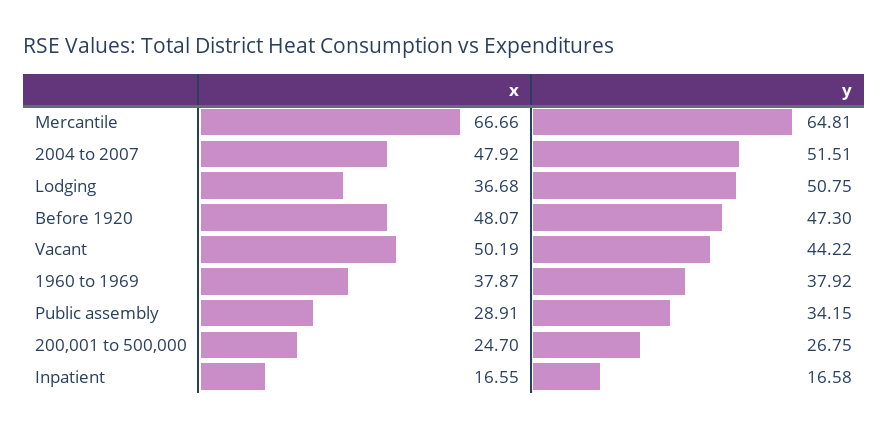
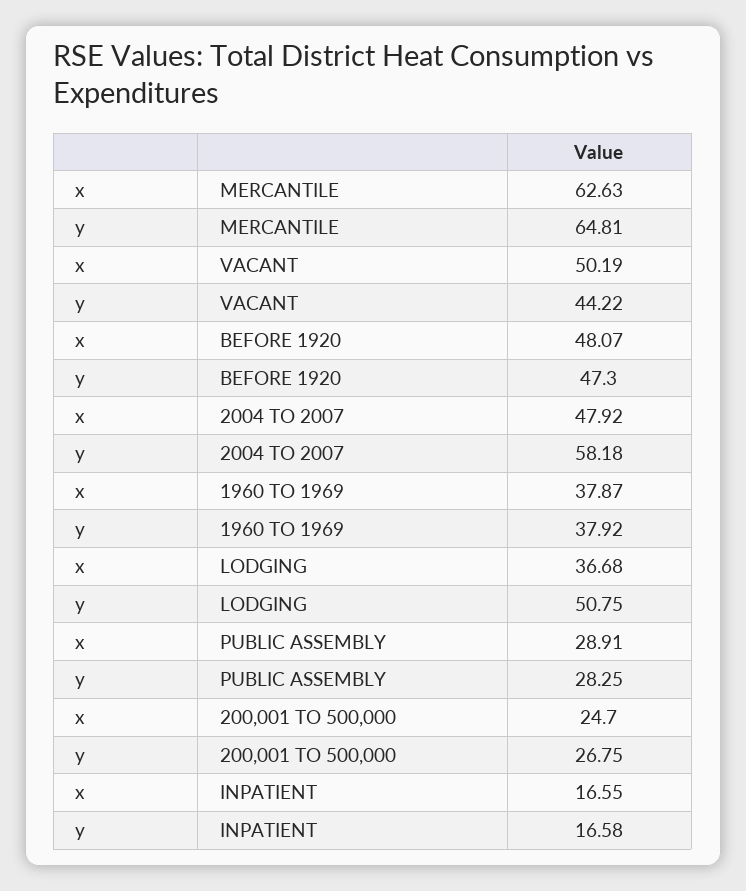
x, Mercantile: 66.66 -> 62.63
y, 2004 to 2007: 51.51 -> 58.18
y, Public assembly: 34.15 -> 28.25

